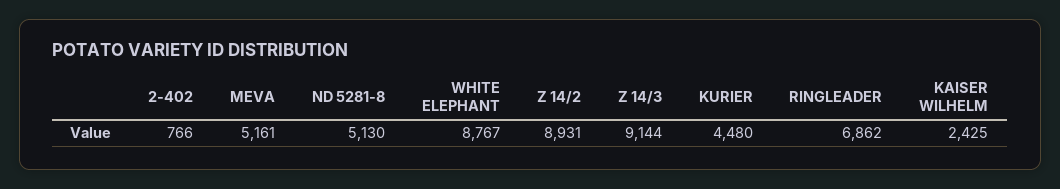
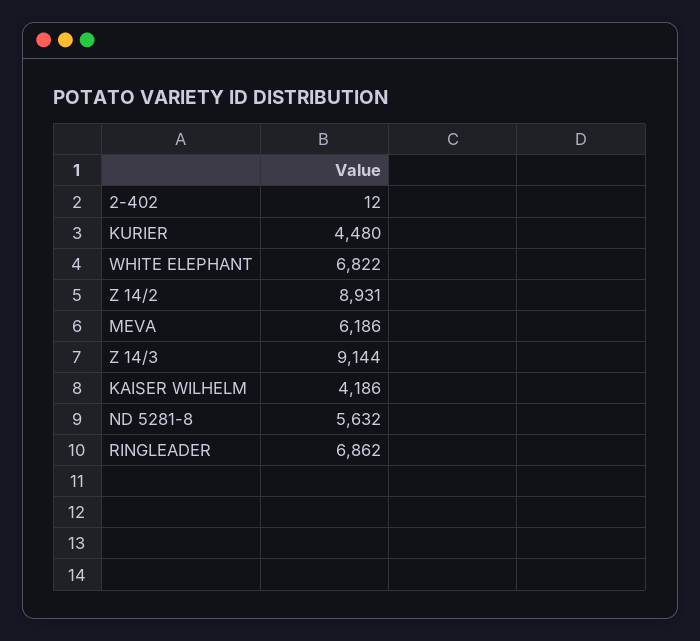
2-402: 766 -> 12
MEVA: 5161 -> 6186
ND 5281-8: 5130 -> 5632
WHITE ELEPHANT: 8767 -> 6822
KAISER WILHELM: 2425 -> 4186

